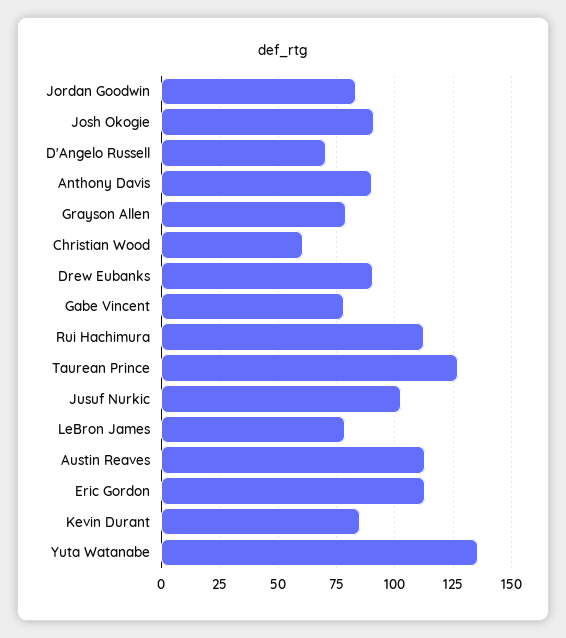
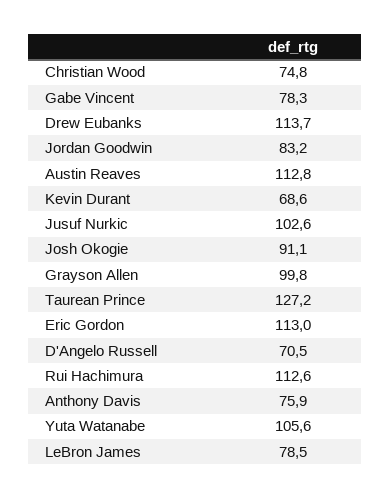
Anthony Davis: 90 -> 75.9
Grayson Allen: 80 -> 99.8
Christian Wood: 60 -> 74.8
Drew Eubanks: 90 -> 113.7
Kevin Durant: 85 -> 68.6
Yuta Watanabe: 135 -> 105.6

